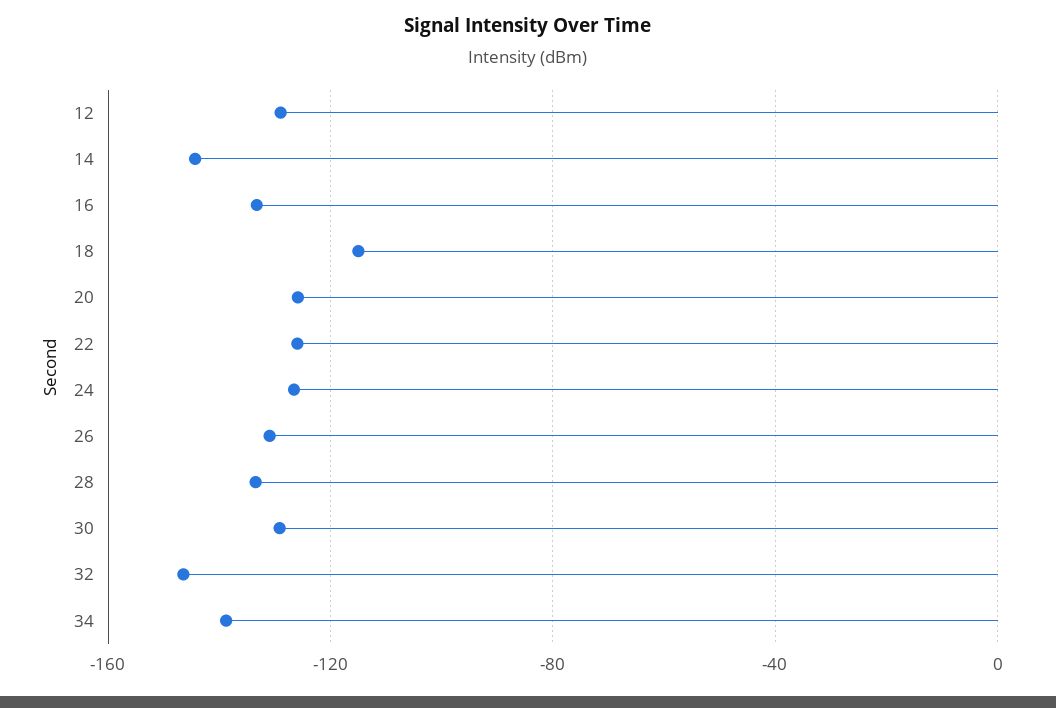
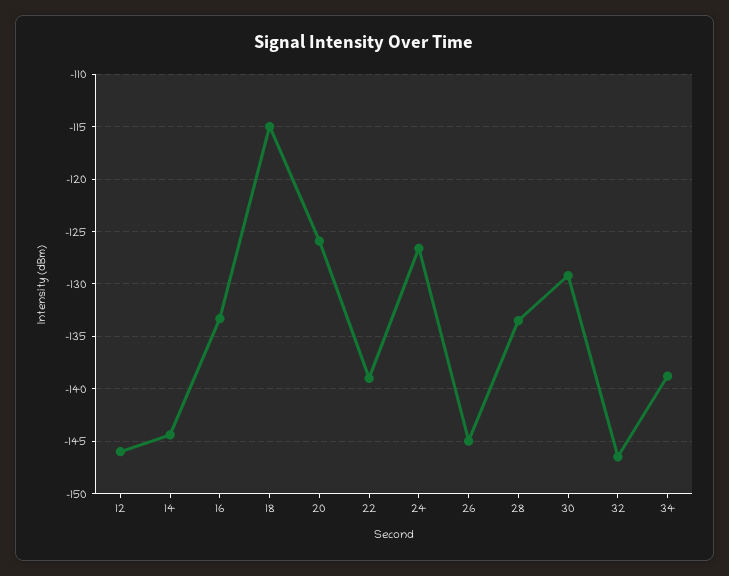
12: -130 -> -146
22: -125 -> -139
26: -130 -> -145

